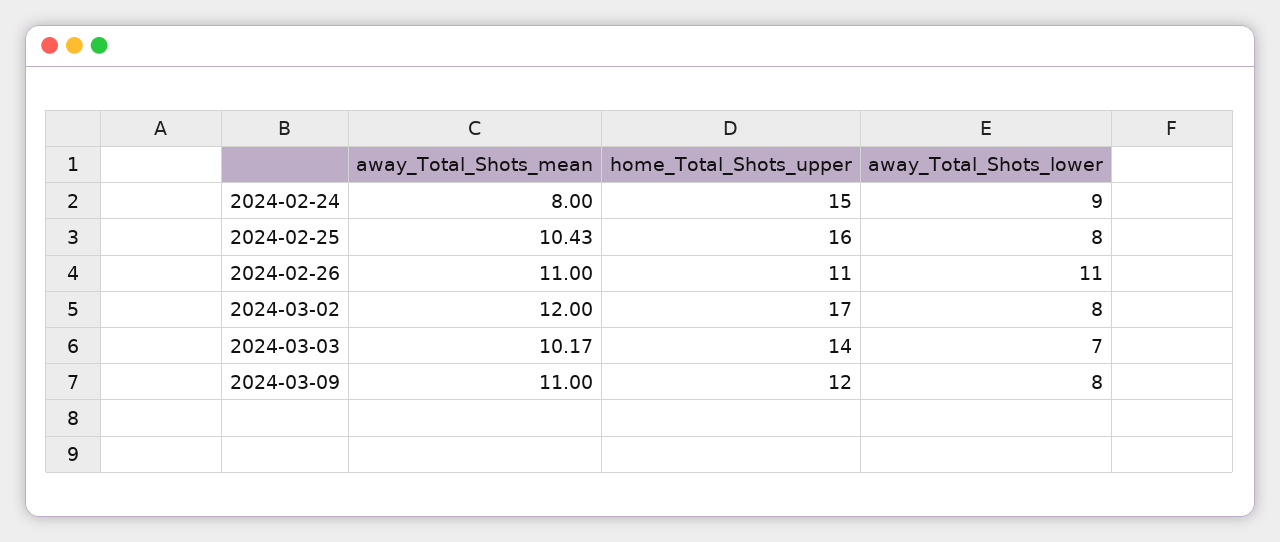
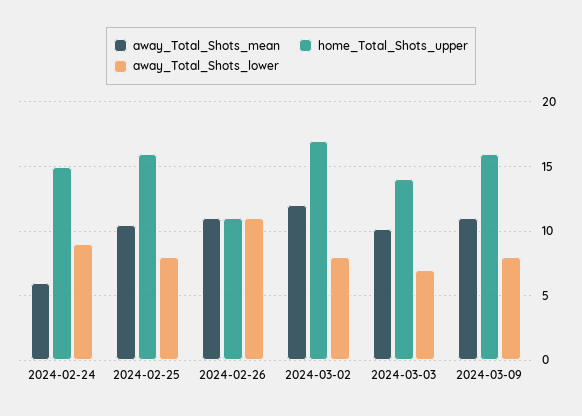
away_Total_Shots_mean, 2024-02-24: 8 -> 6
home_Total_Shots_upper, 2024-03-09: 12 -> 16

